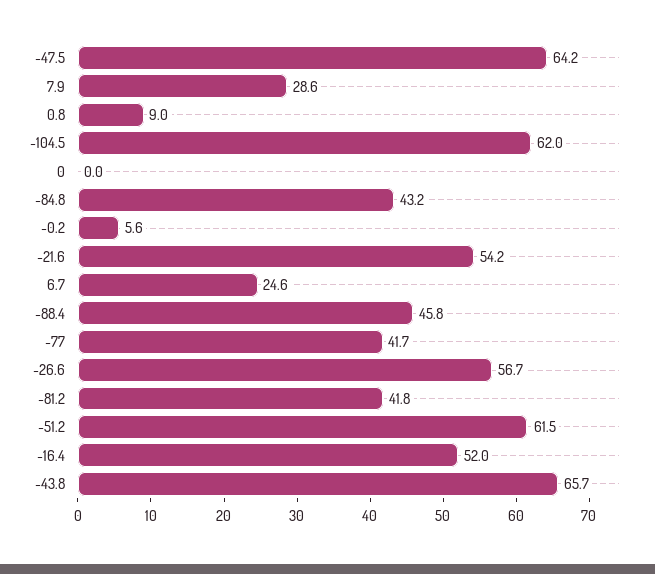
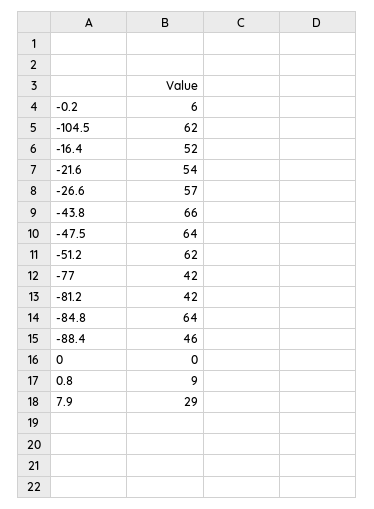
-84.8: 43.2 -> 64
6.7: 24.6 -> none

